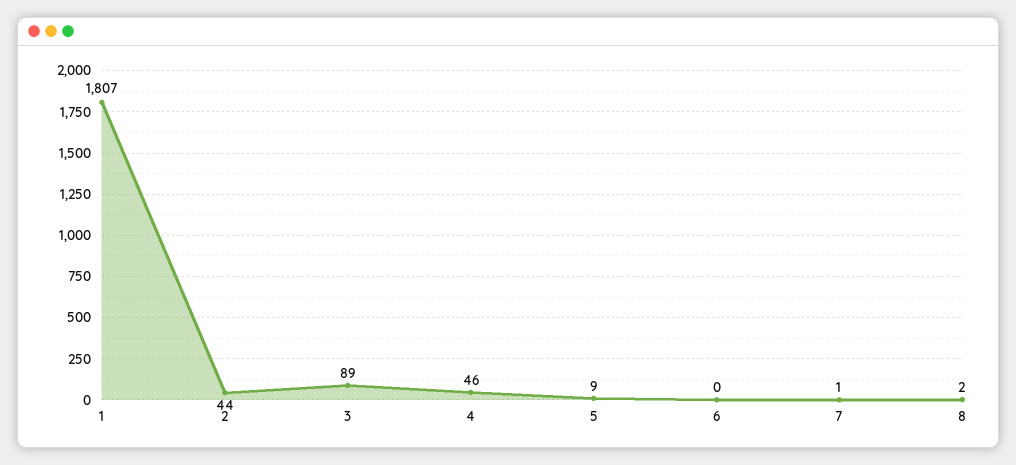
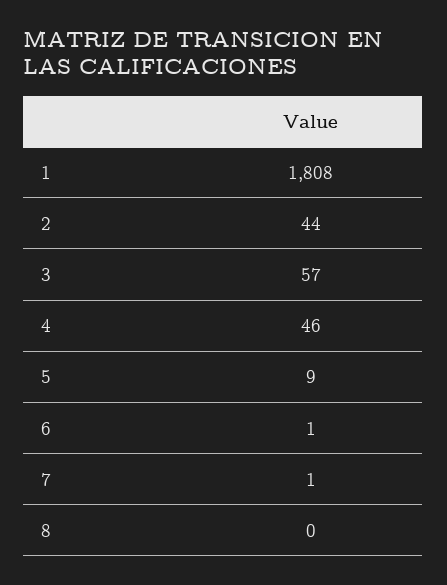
1: 1807 -> 1808
3: 89 -> 57
6: 0 -> 1
8: 2 -> 0

